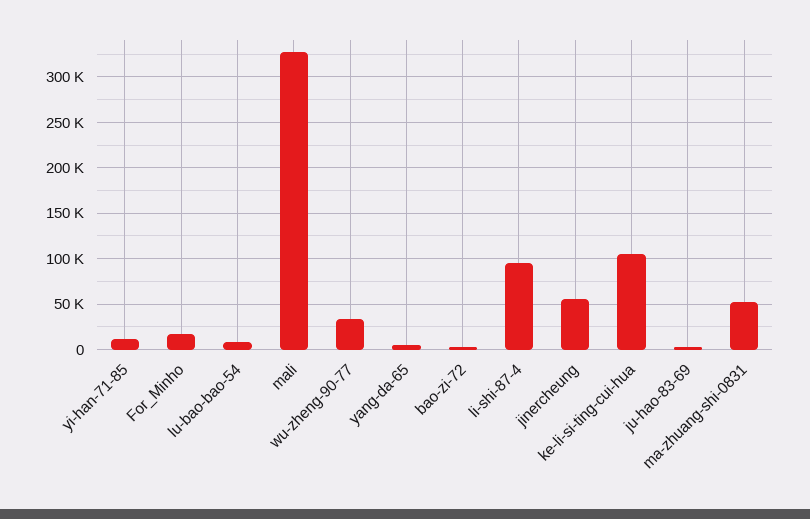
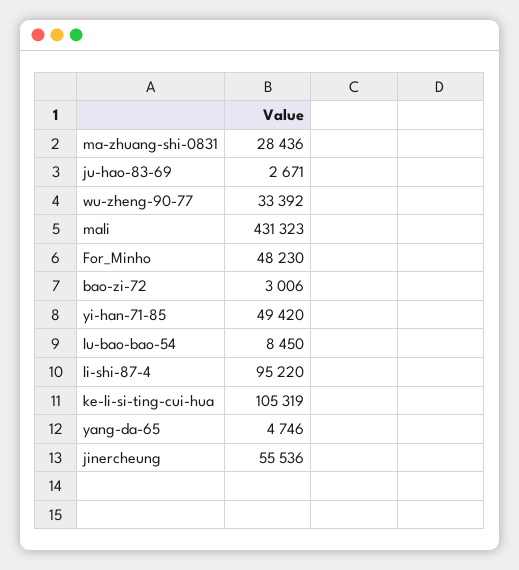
yi-han-71-85: 10000 -> 49420
For_Minho: 20000 -> 48230
mali: 330000 -> 431323
ma-zhuang-shi-0831: 50000 -> 28436

